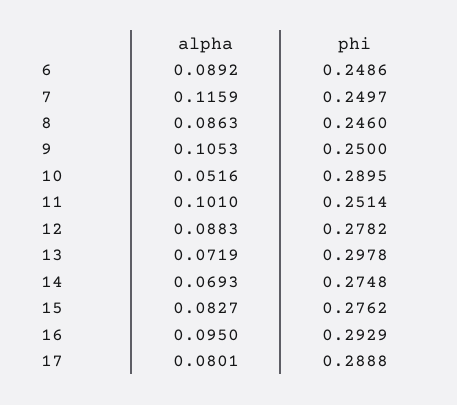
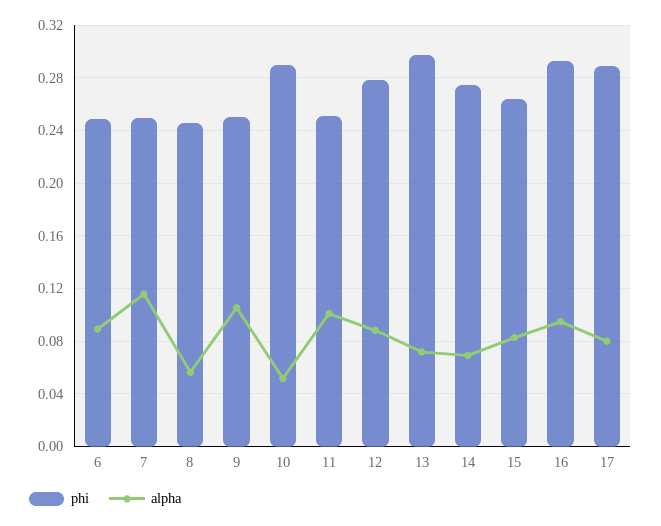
alpha, 8: 0.0863 -> 0.055
phi, 15: 0.2762 -> 0.265

